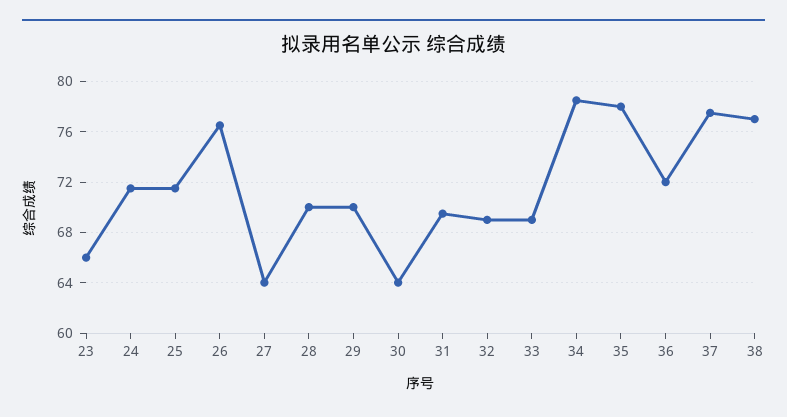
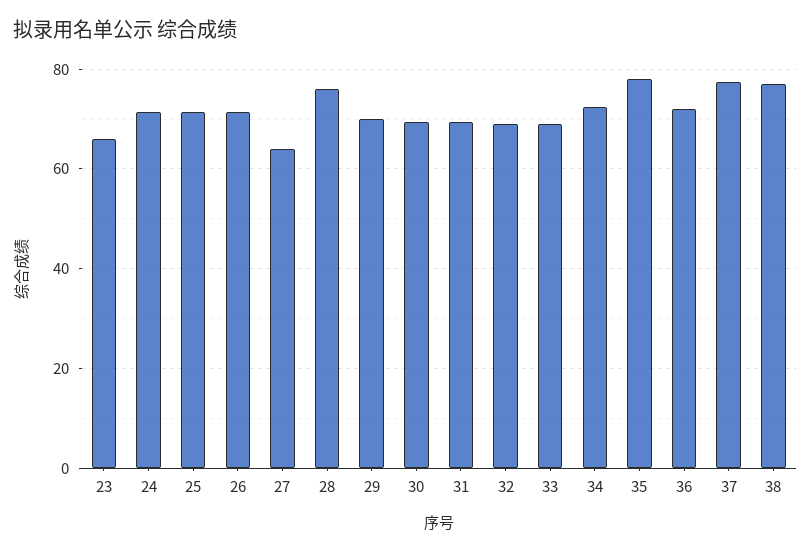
26: 76.5 -> 72
28: 70 -> 76
30: 64 -> 70
34: 78.5 -> 72

